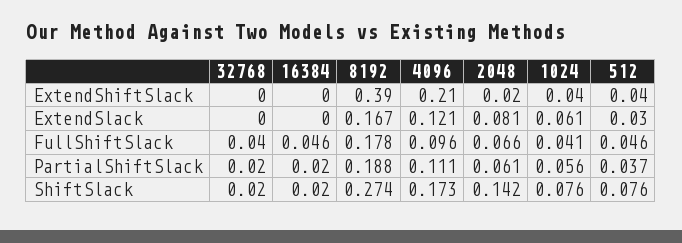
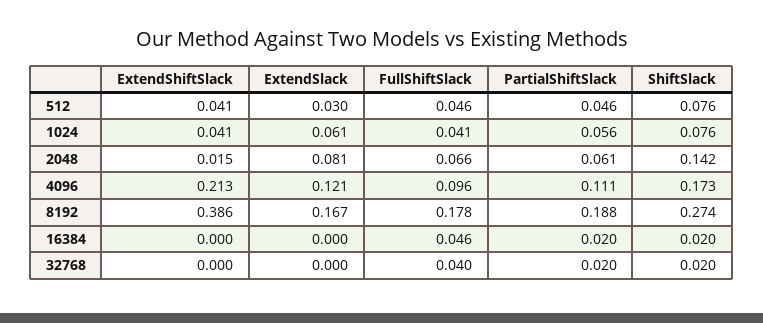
512, PartialShiftSlack: 0.037 -> 0.046

